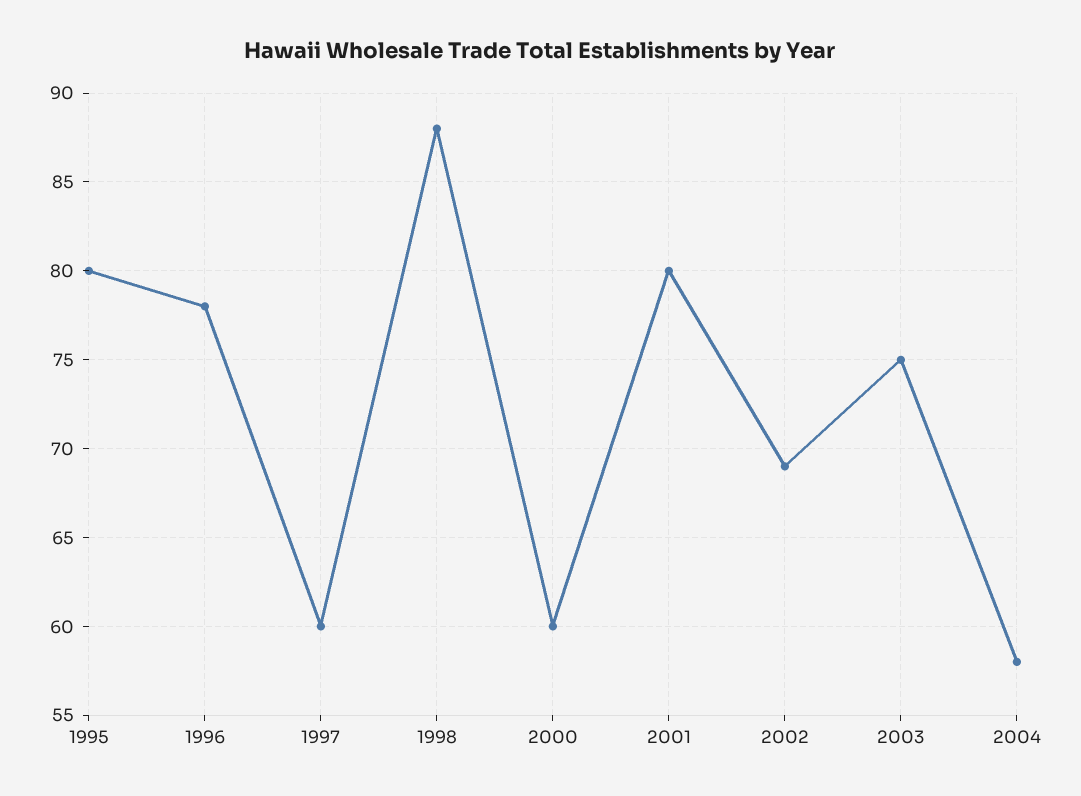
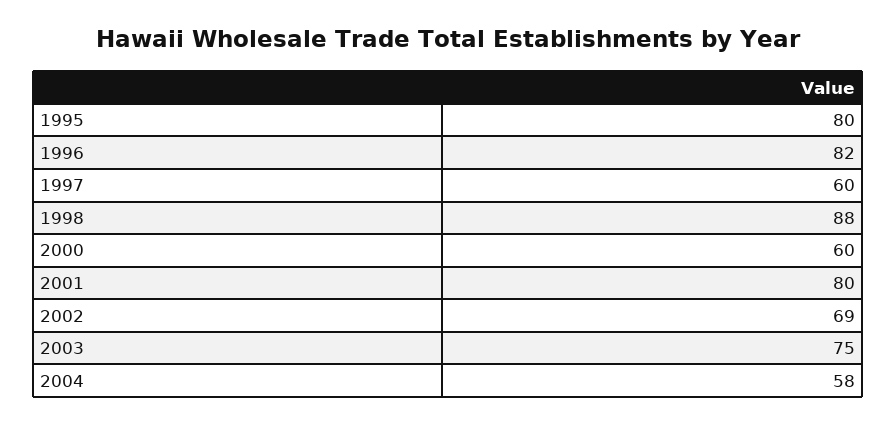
1996: 78 -> 82

